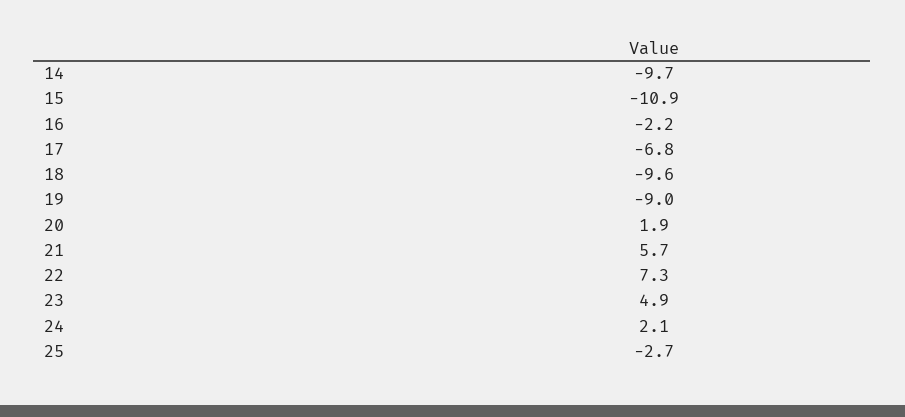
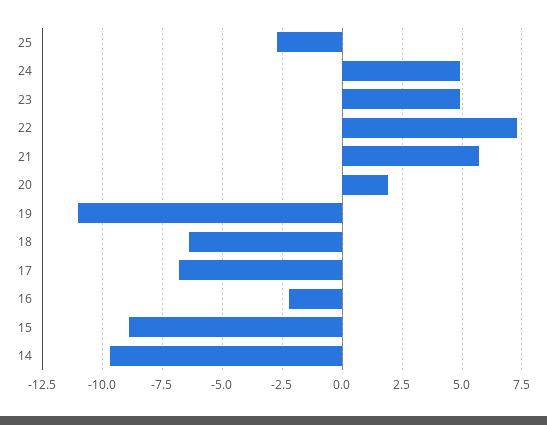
15: -10.9 -> -9
18: -9.6 -> -6.5
19: -9 -> -11
24: 2.1 -> 5

